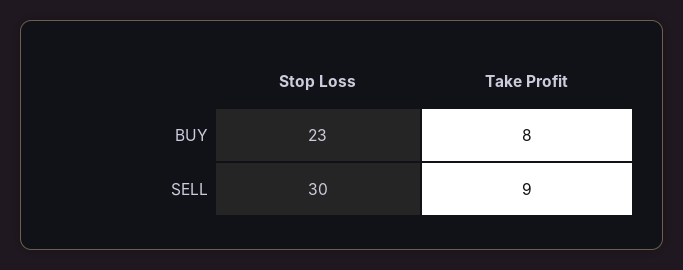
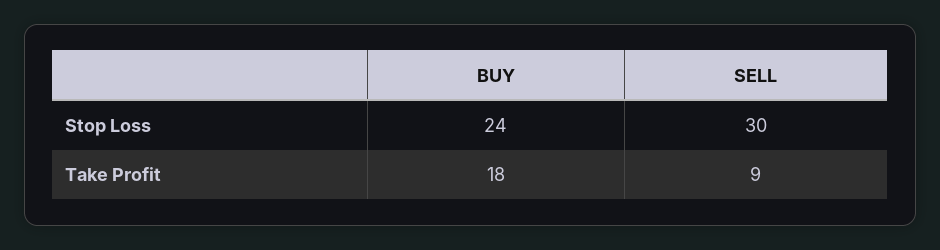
Stop Loss, BUY: 23 -> 24
Take Profit, BUY: 8 -> 18

